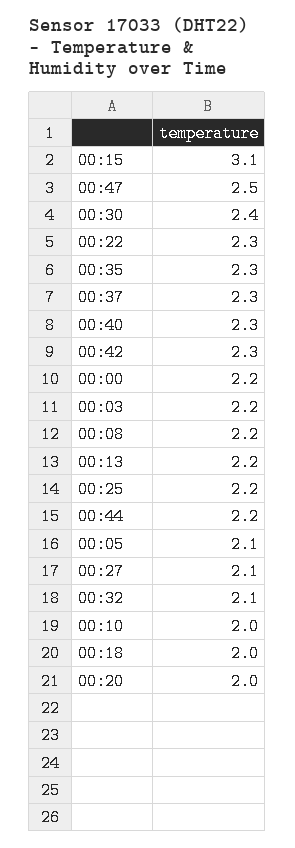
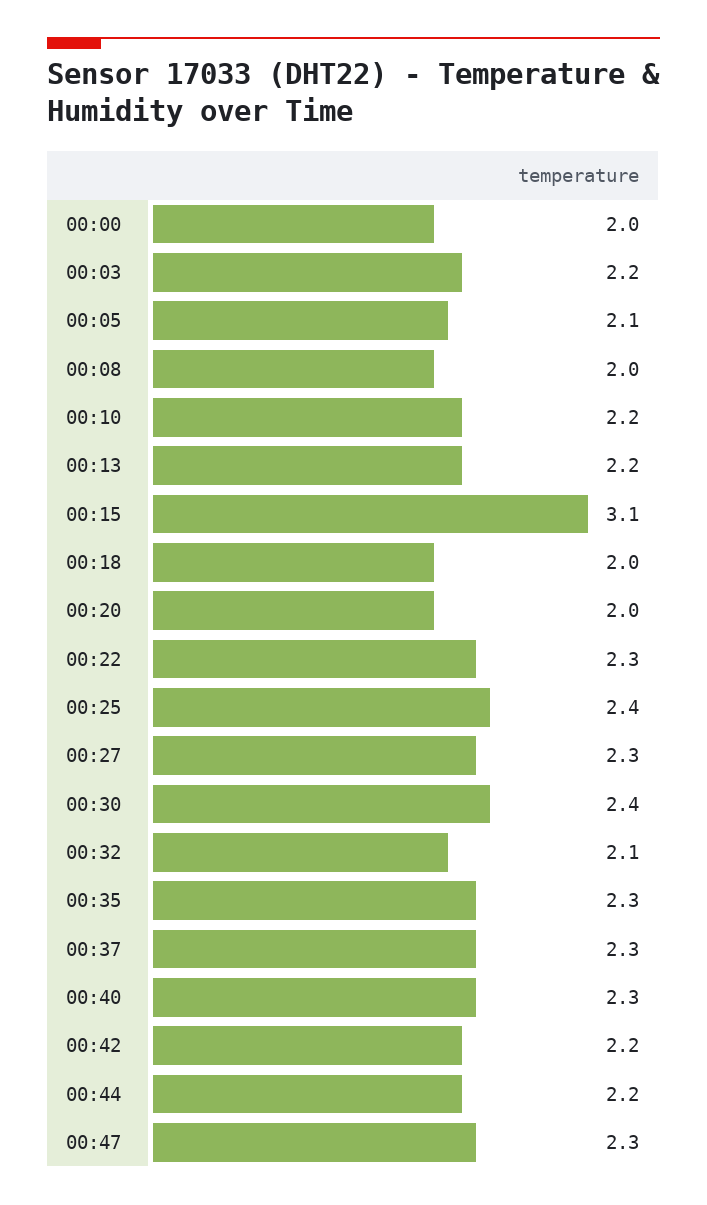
00:47: 2.5 -> 2.3
00:42: 2.3 -> 2.2
00:00: 2.2 -> 2
00:08: 2.2 -> 2
00:25: 2.2 -> 2.4
00:27: 2.1 -> 2.3
00:10: 2 -> 2.2

